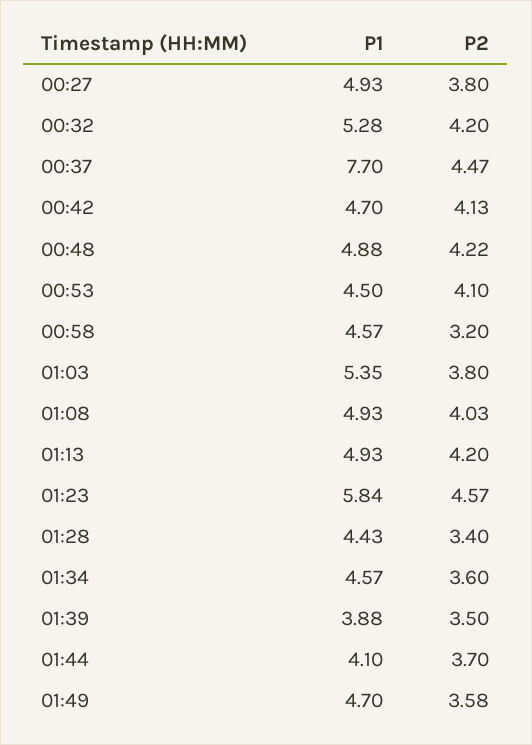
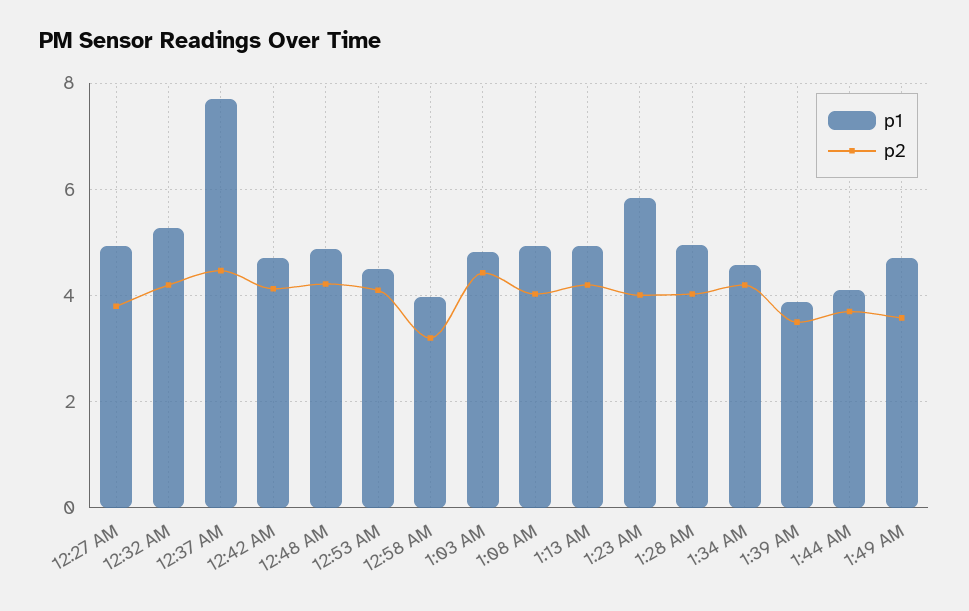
P1, 00:58: 4.57 -> 4
P1, 01:03: 5.35 -> 4.8
P2, 01:03: 3.8 -> 4.4
P2, 01:23: 4.57 -> 4
P1, 01:28: 4.43 -> 5
P2, 01:28: 3.4 -> 4
P2, 01:34: 3.6 -> 4.2

